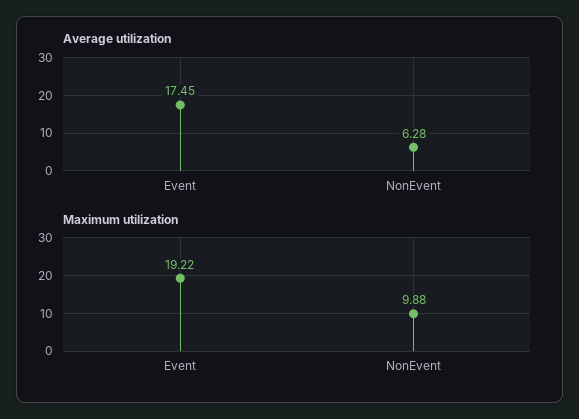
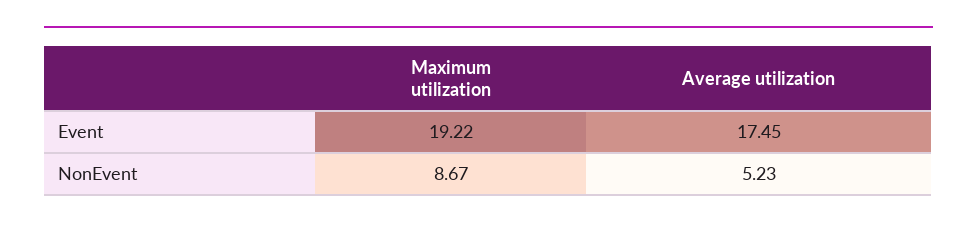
Average utilization, NonEvent: 6.28 -> 5.23
Maximum utilization, NonEvent: 9.88 -> 8.67

